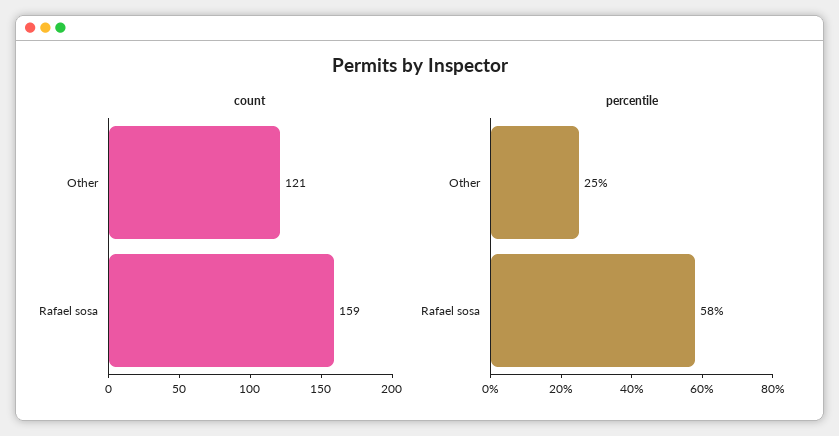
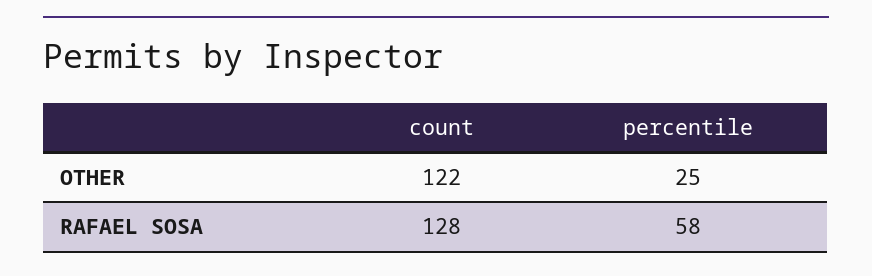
count, Other: 121 -> 122
count, Rafael sosa: 159 -> 128

